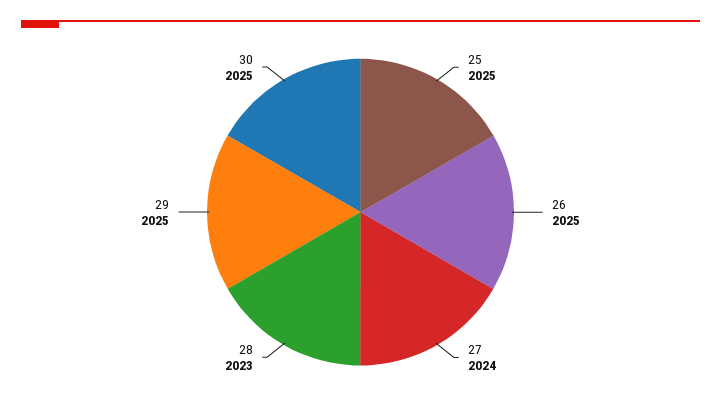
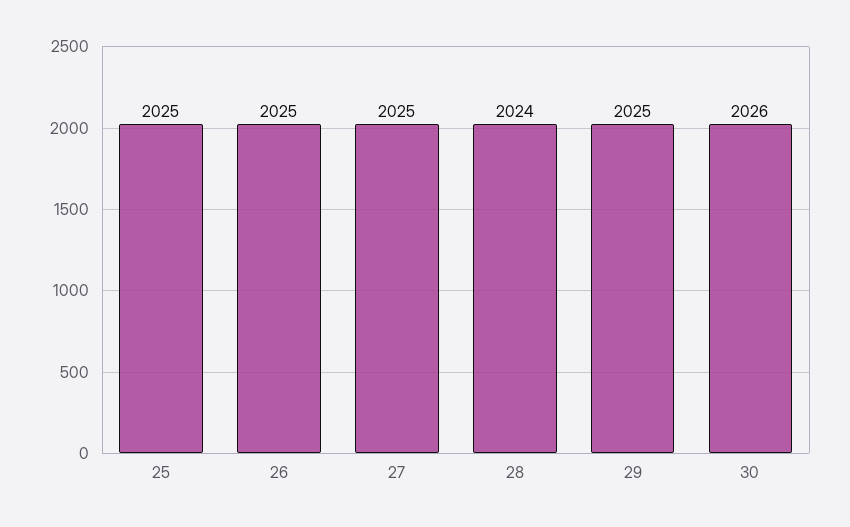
27: 2024 -> 2025
28: 2023 -> 2024
30: 2025 -> 2026

